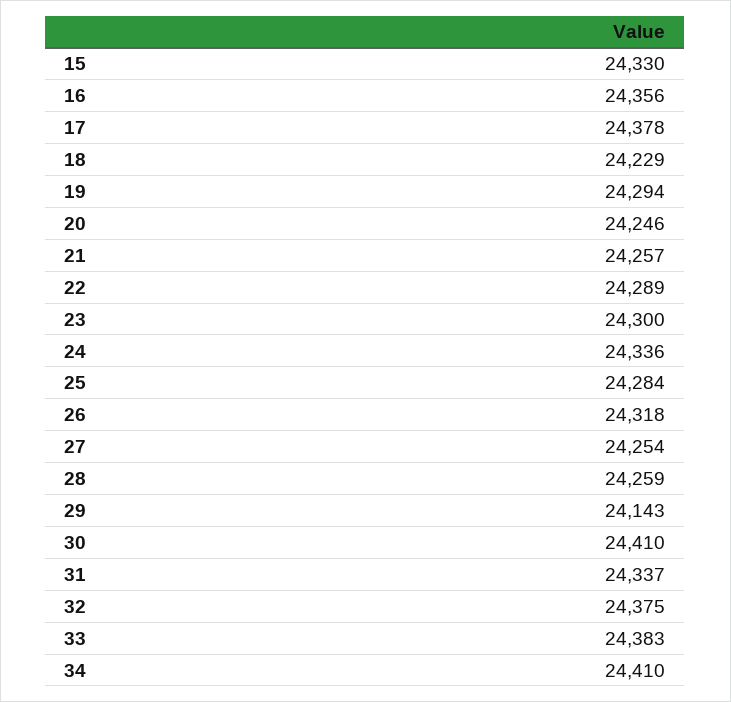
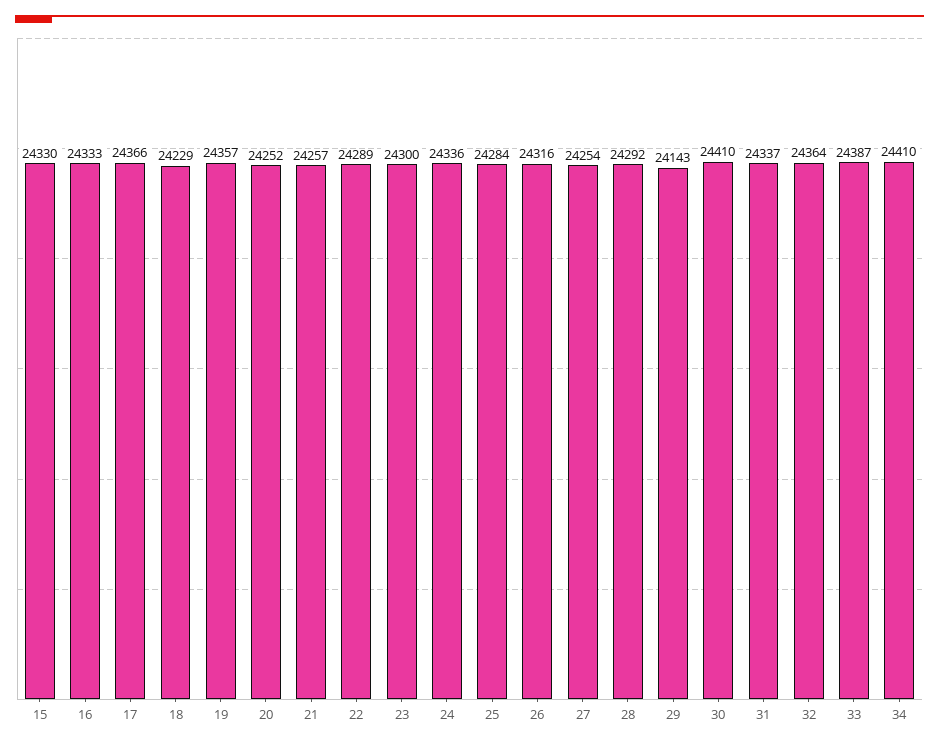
16: 24356 -> 24333
17: 24378 -> 24366
19: 24294 -> 24357
20: 24246 -> 24252
26: 24318 -> 24316
28: 24259 -> 24292
32: 24375 -> 24364
33: 24383 -> 24387

